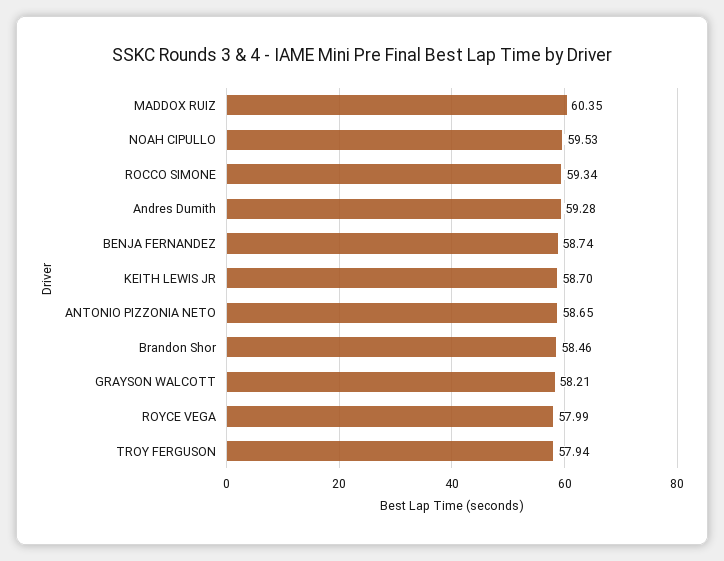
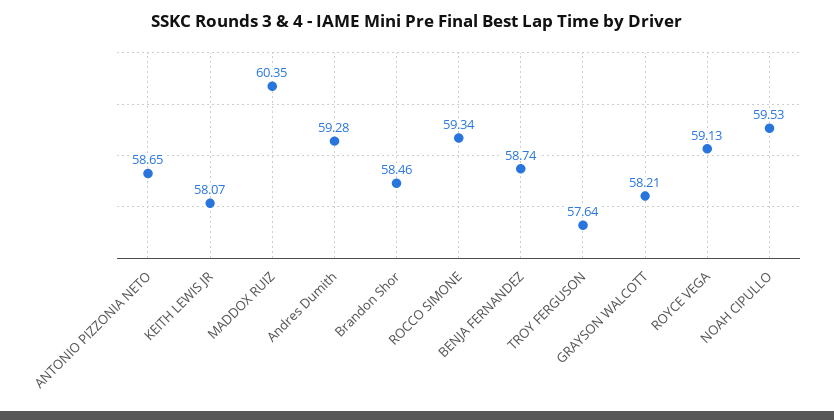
KEITH LEWIS JR: 58.7 -> 58.07
ROYCE VEGA: 57.99 -> 59.13
TROY FERGUSON: 57.94 -> 57.64

